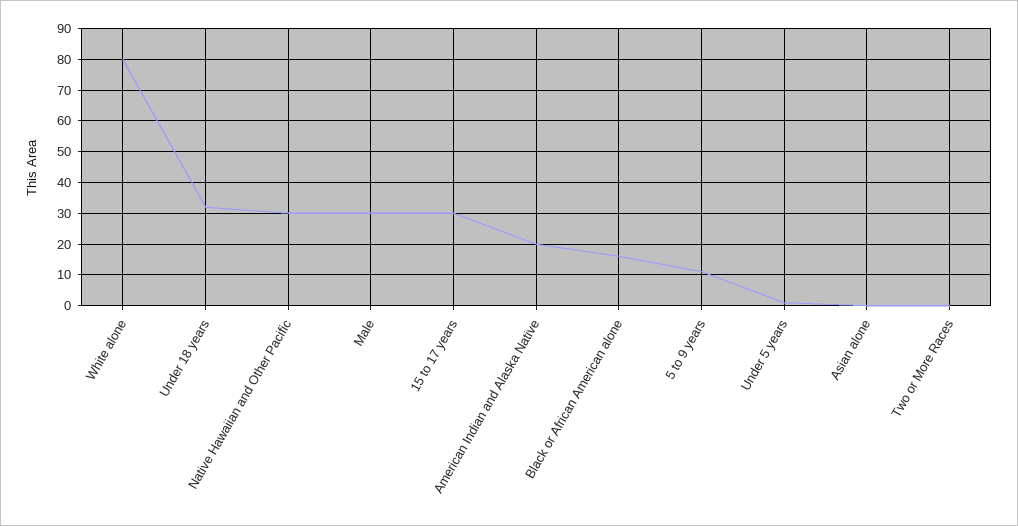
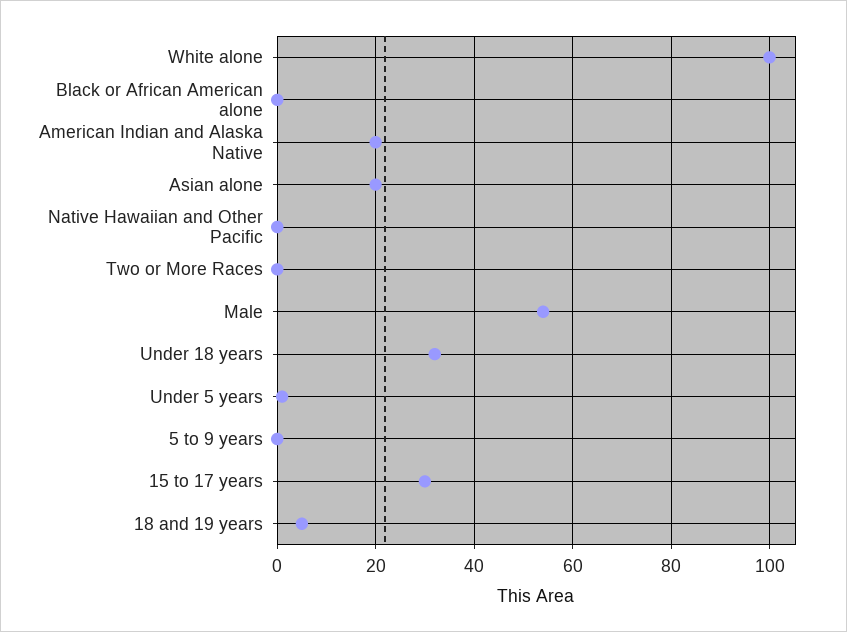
White alone: 80 -> 100
Native Hawaiian and Other Pacific: 30 -> 0
Male: 30 -> 55
Black or African American alone: 15 -> 0
5 to 9 years: 10 -> 0
Asian alone: 0 -> 20
18 and 19 years: none -> 5

